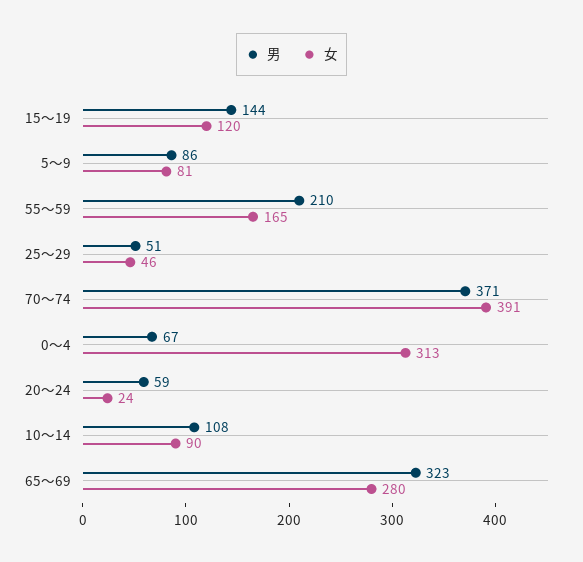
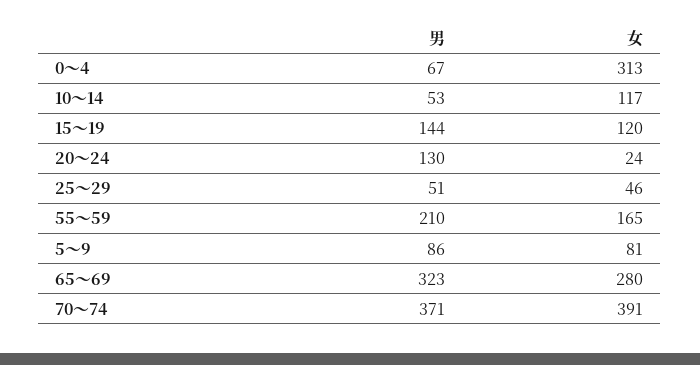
男, 20～24: 59 -> 130
男, 10～14: 108 -> 53
女, 10～14: 90 -> 117

